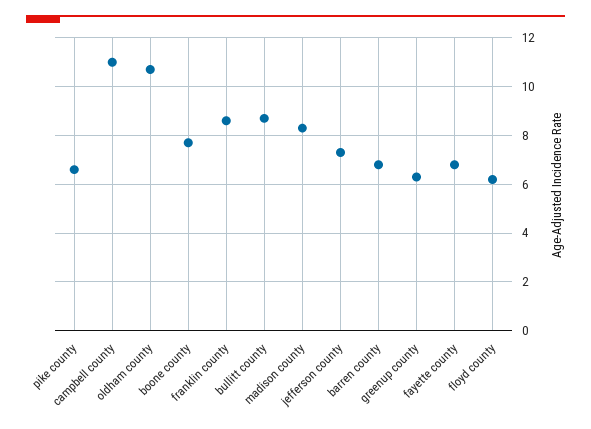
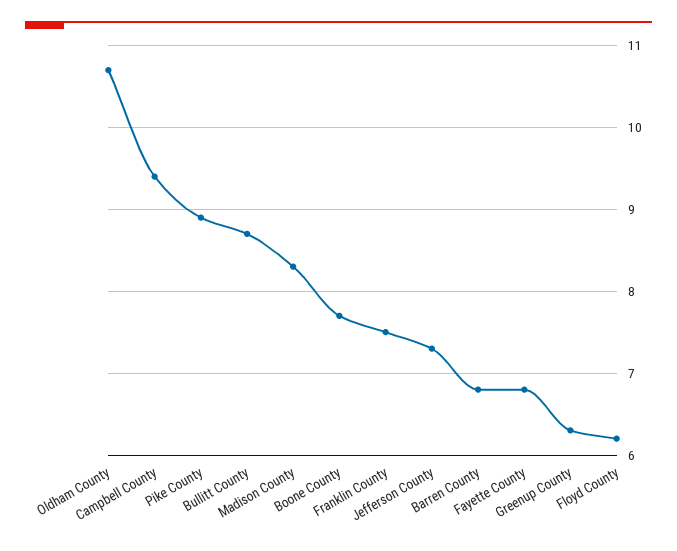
pike county: 6.5 -> 8.9
campbell county: 11 -> 9.4
franklin county: 8.5 -> 7.5

